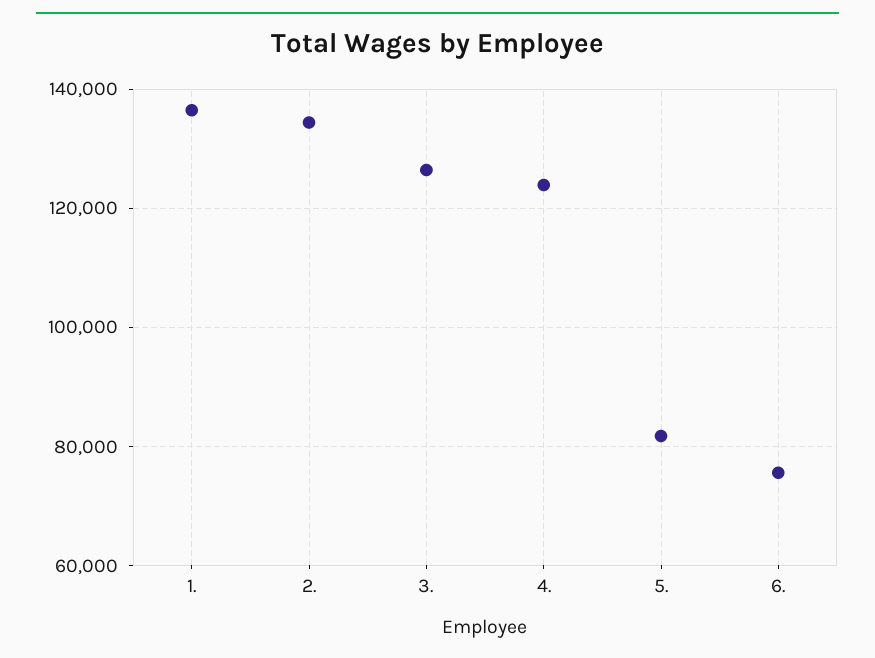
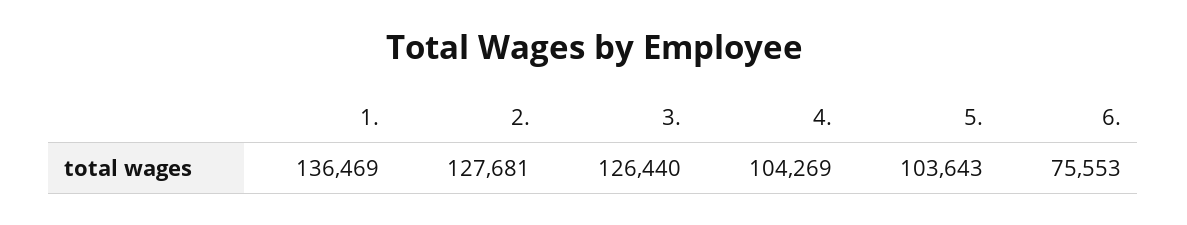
2.: 134000 -> 127681
4.: 124000 -> 104269
5.: 82000 -> 103643

